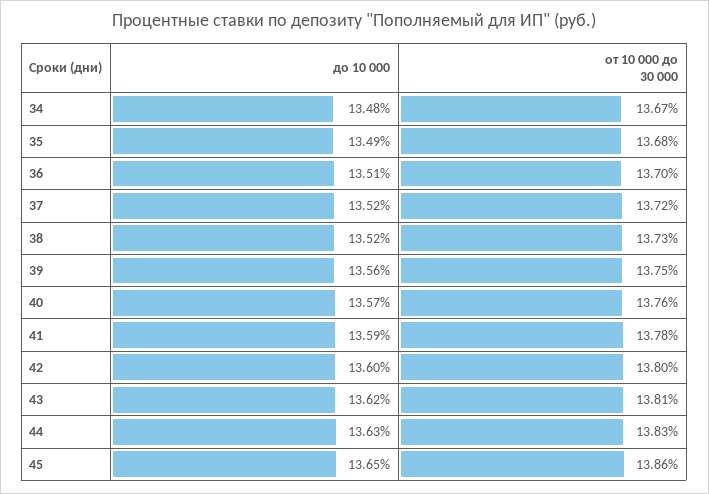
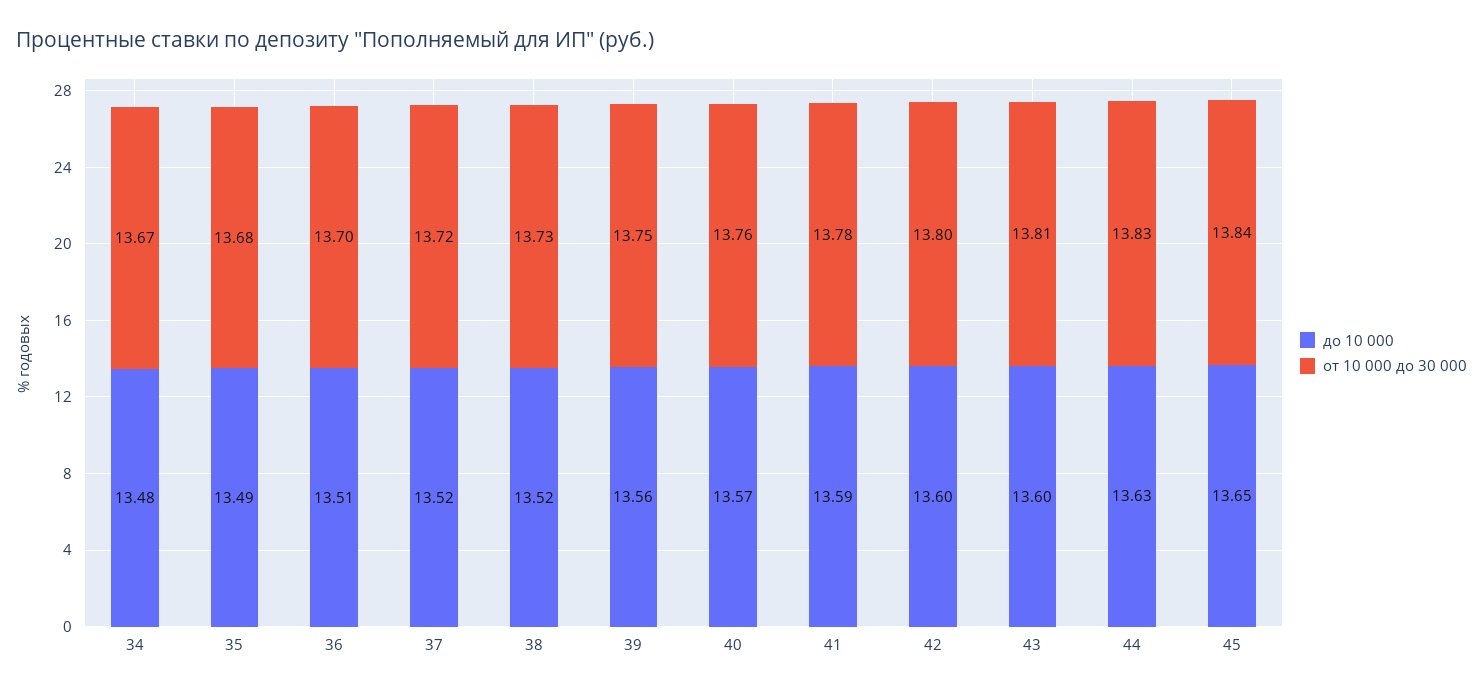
до 10 000, 43: 13.62 -> 13.6
от 10 000 до 30 000, 45: 13.86 -> 13.84

